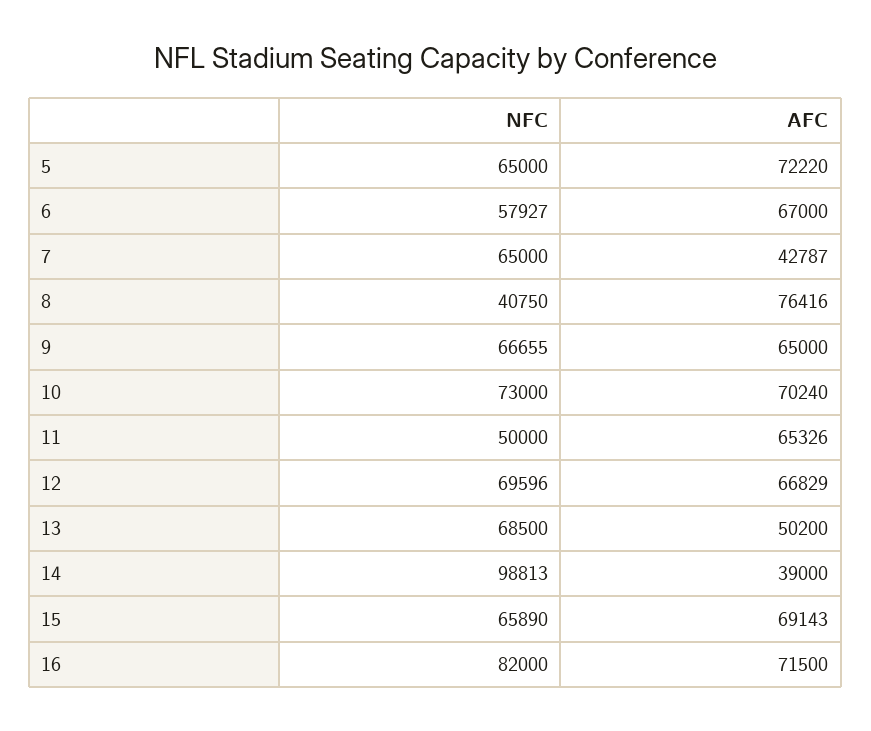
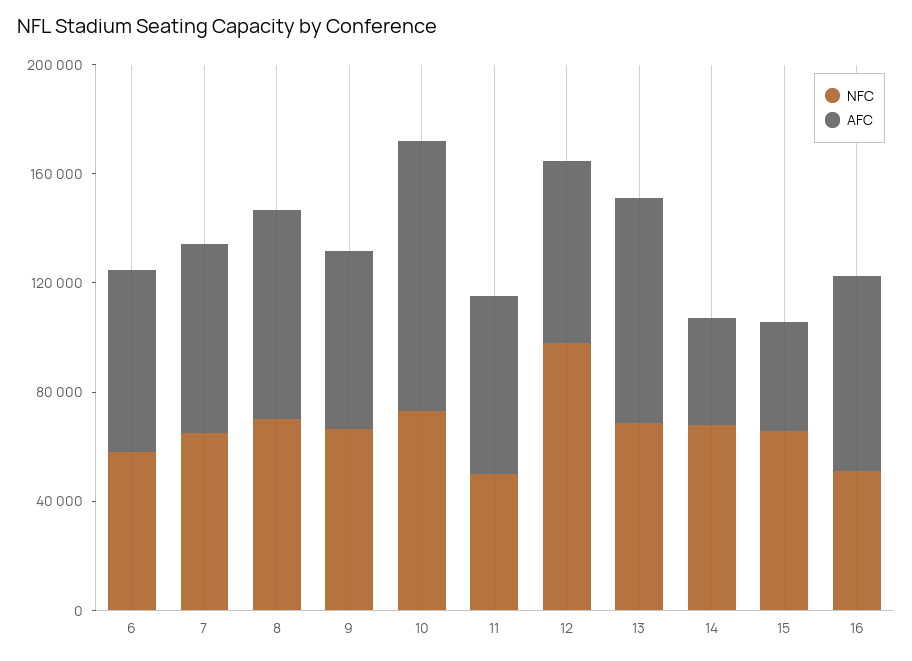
NFC, 5: 65000 -> none
AFC, 5: 72220 -> none
AFC, 7: 42787 -> 70000
NFC, 8: 40750 -> 70000
AFC, 10: 70240 -> 100000
NFC, 12: 69596 -> 100000
AFC, 13: 50200 -> 80000
NFC, 14: 98813 -> 70000
AFC, 15: 69143 -> 40000
NFC, 16: 82000 -> 50000

